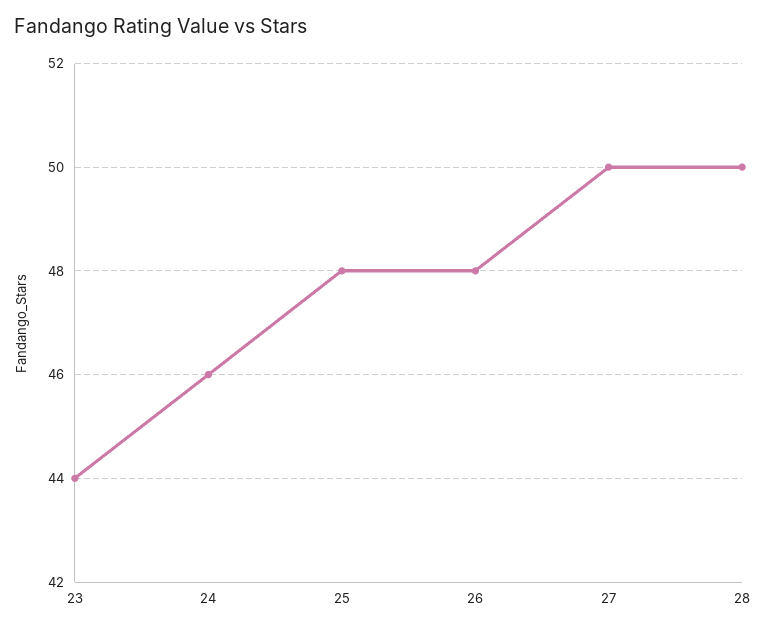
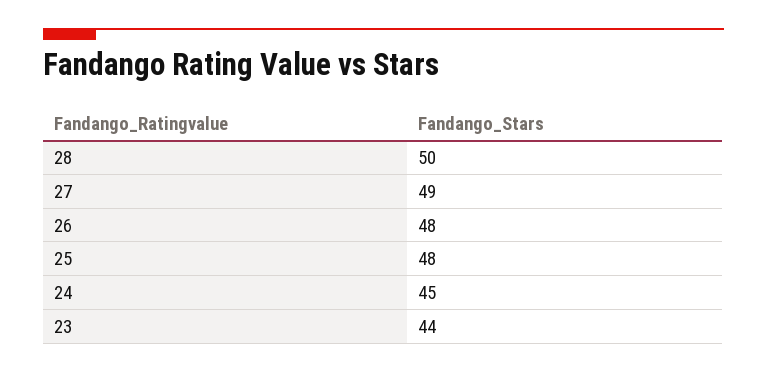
24: 46 -> 45
27: 50 -> 49

